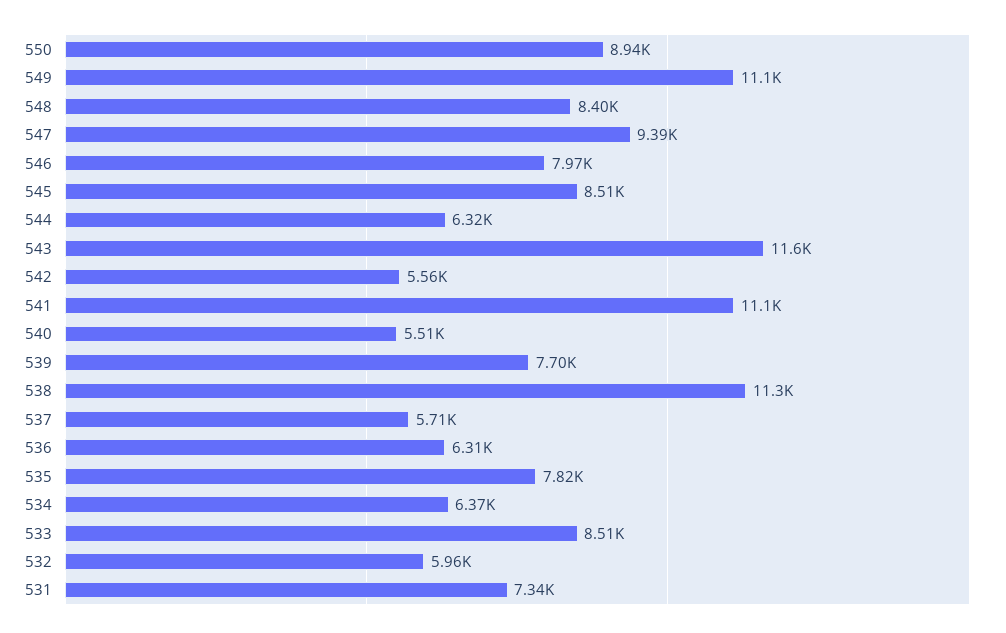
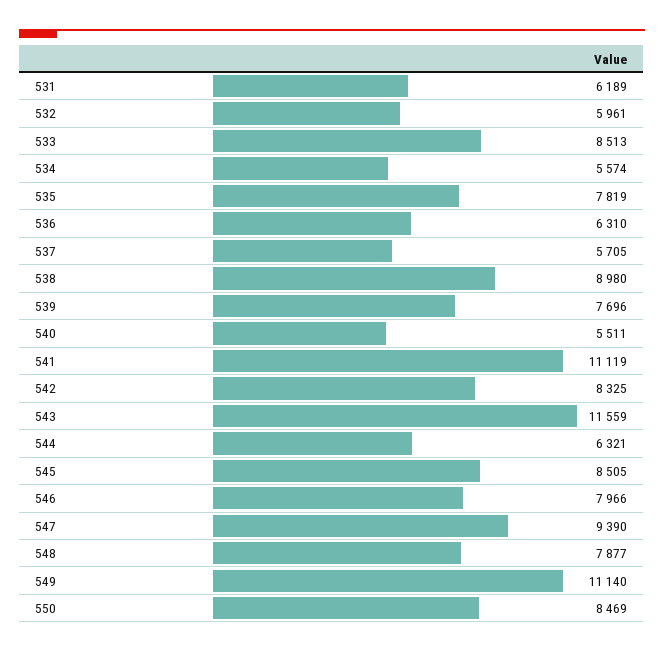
550: 8940 -> 8469
548: 8400 -> 7877
542: 5560 -> 8325
538: 11300 -> 8980
534: 6370 -> 5574
531: 7340 -> 6189

